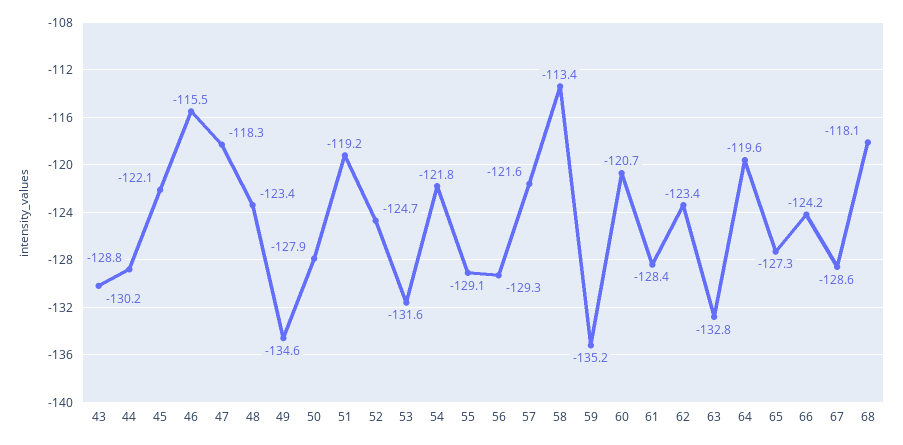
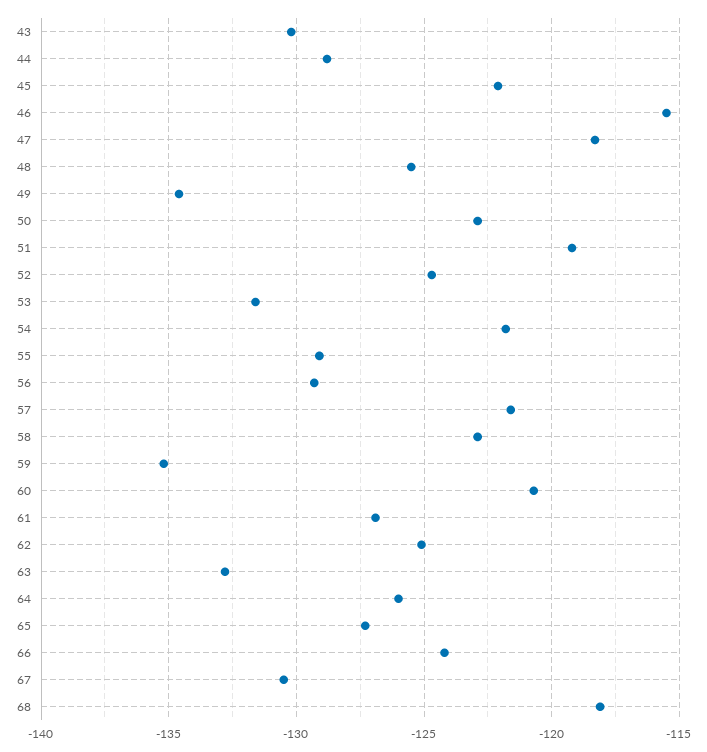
48: -123.4 -> -125.5
50: -127.9 -> -123
58: -113.4 -> -123
61: -128.4 -> -127
62: -123.4 -> -125
64: -119.6 -> -126
67: -128.6 -> -130.5

